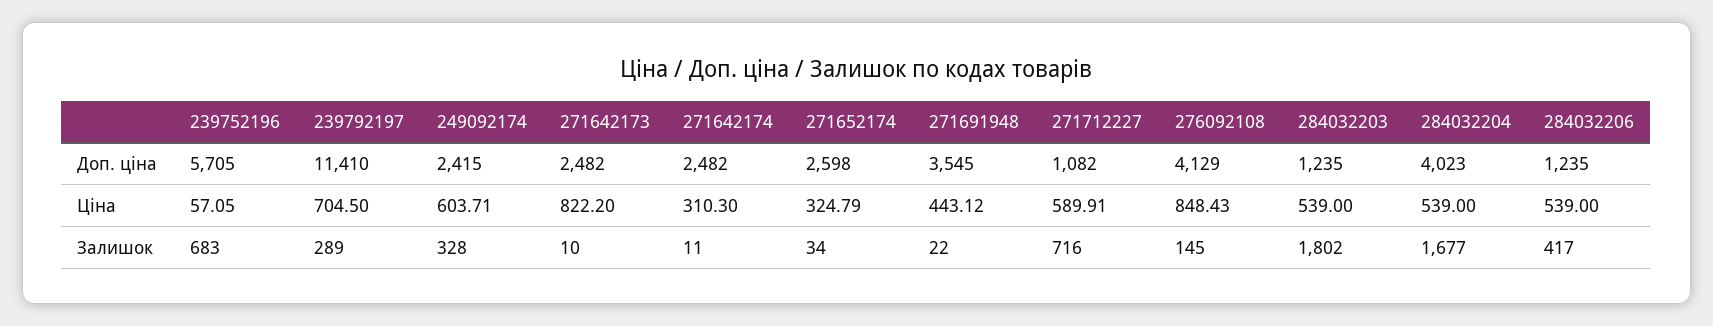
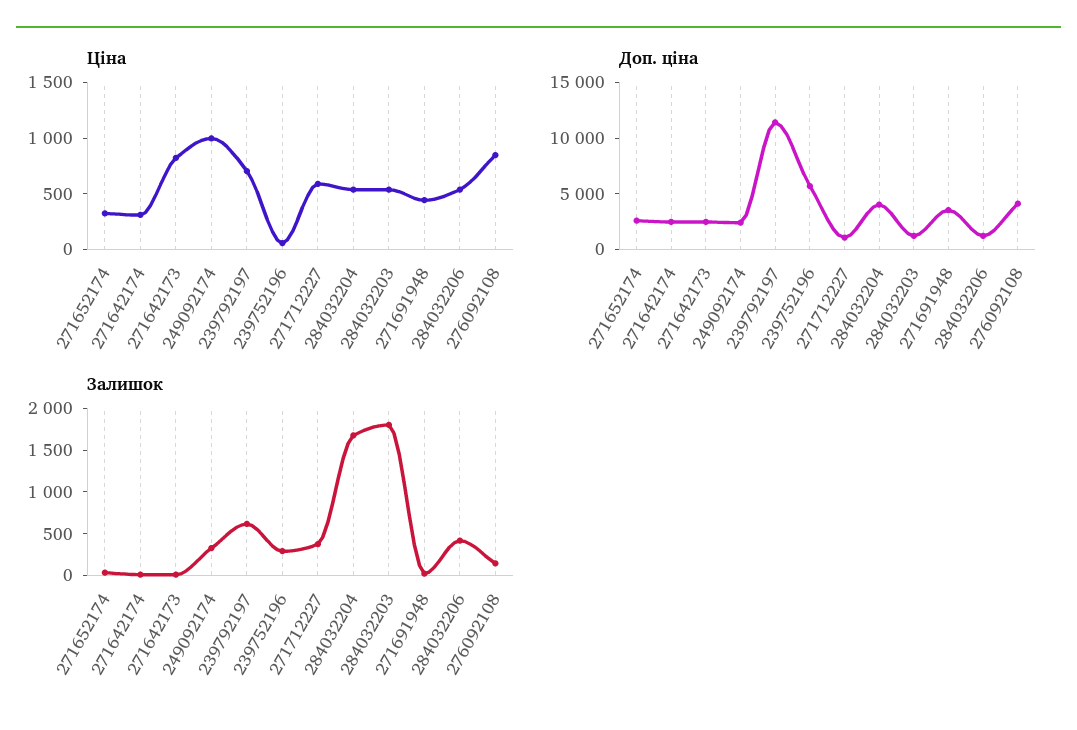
Ціна, 249092174: 603.71 -> 1000
Залишок, 239752196: 683 -> 300
Залишок, 239792197: 289 -> 600
Залишок, 271712227: 716 -> 400

